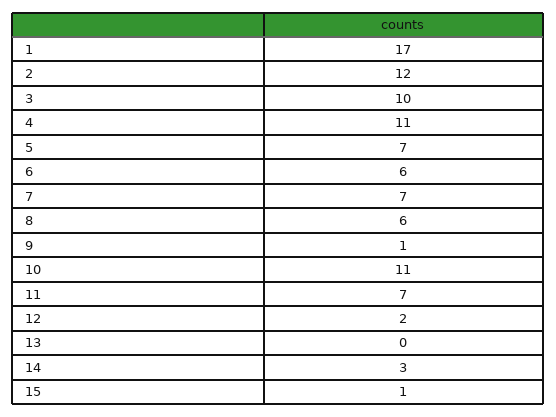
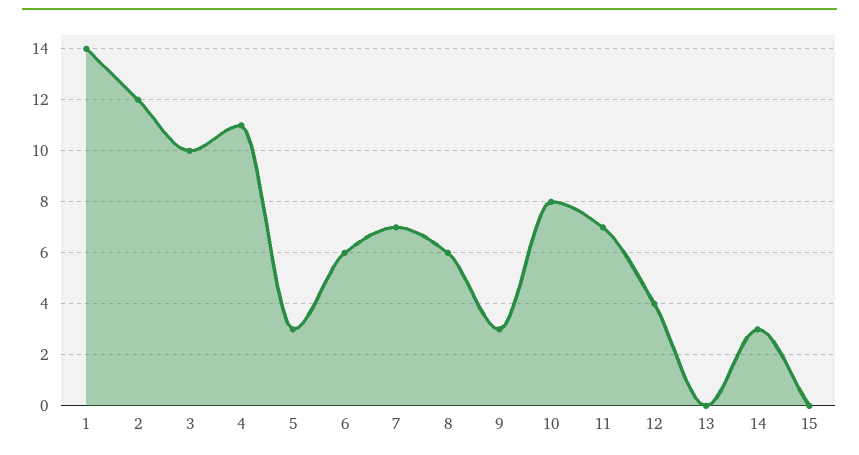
1: 17 -> 14
5: 7 -> 3
9: 1 -> 3
10: 11 -> 8
12: 2 -> 4
15: 1 -> 0

